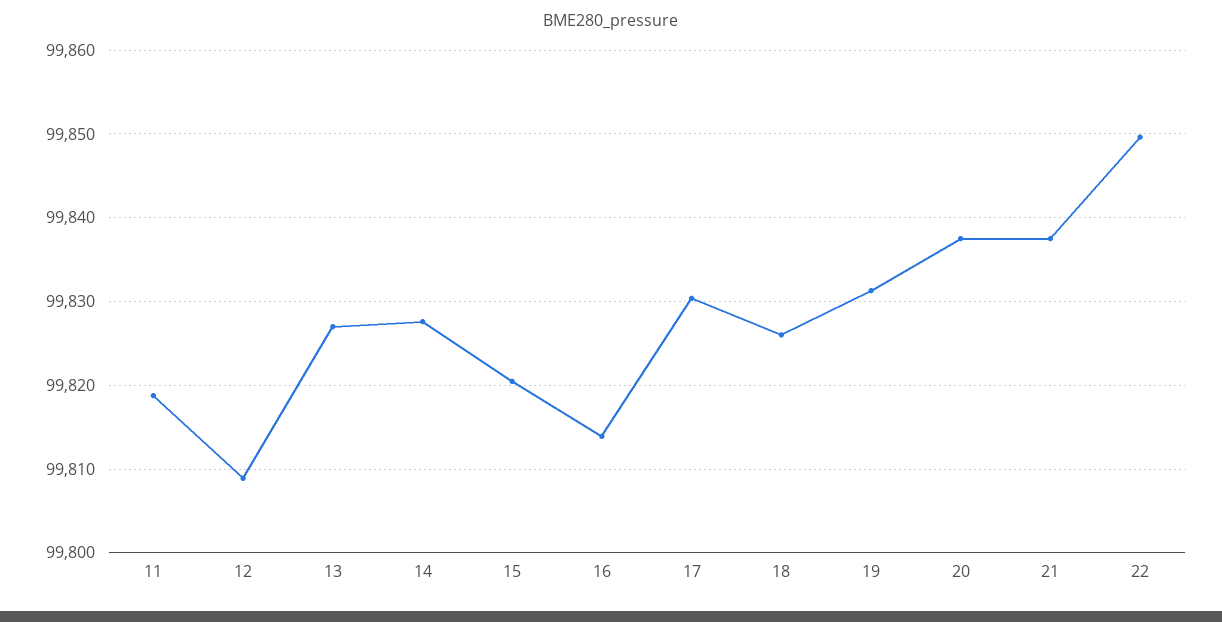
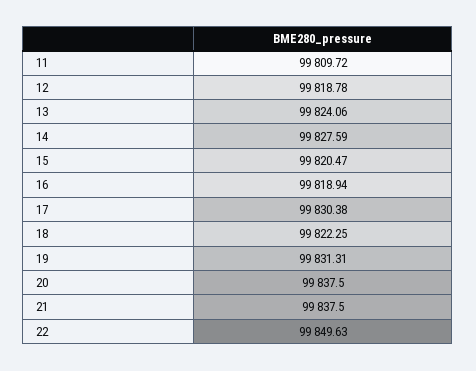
11: 99819 -> 99809.72
12: 99809 -> 99818.78
13: 99827 -> 99824.06
16: 99814 -> 99818.94
18: 99826 -> 99822.25

